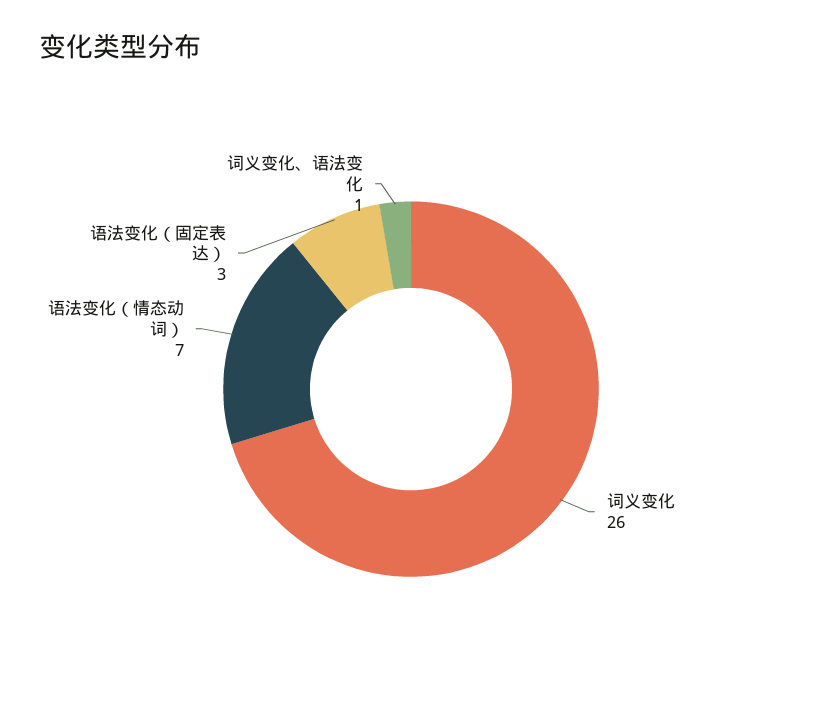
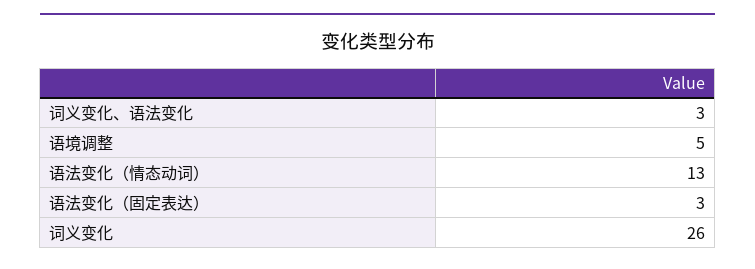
语法变化（情态动词）: 7 -> 13
词义变化、语法变化: 1 -> 3
语境调整: none -> 5

